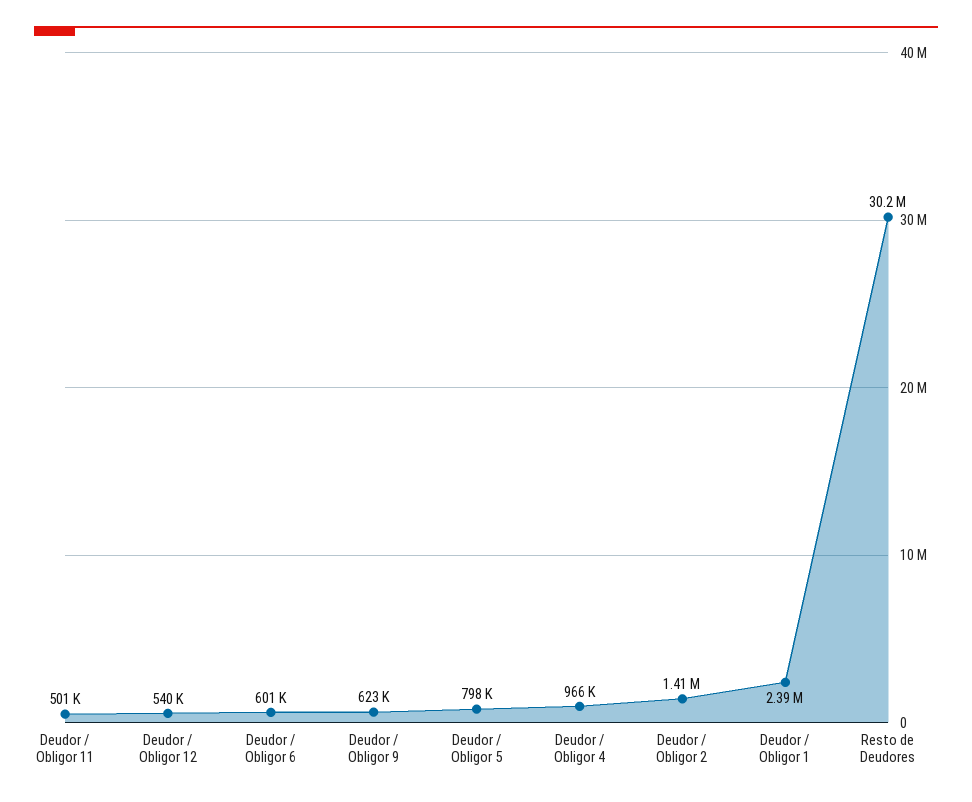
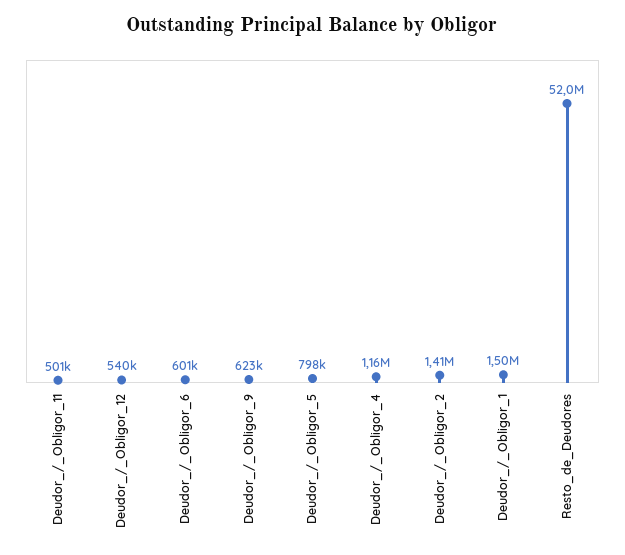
Deudor / Obligor 4: 966000 -> 1160000
Deudor / Obligor 1: 2390000 -> 1500000
Resto de Deudores: 30200000 -> 52000000

